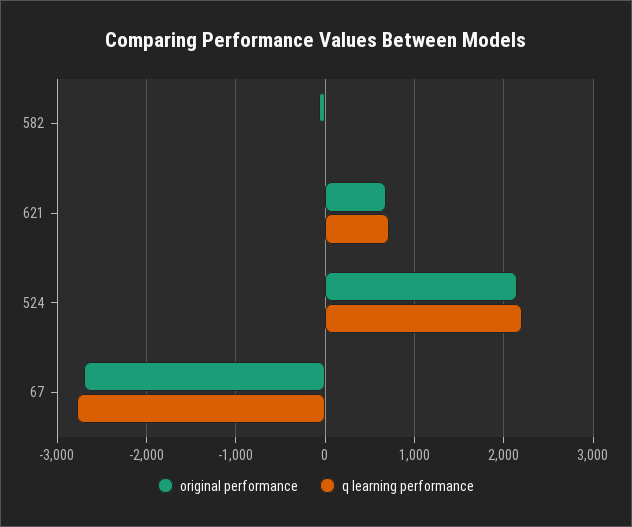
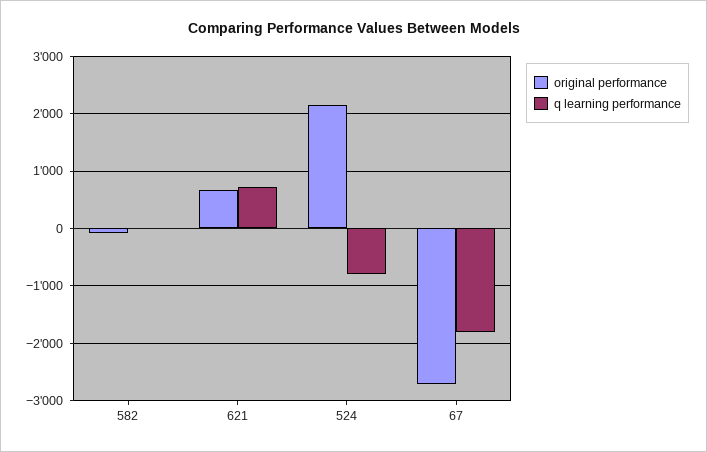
q learning performance, 524: 2200 -> -800
q learning performance, 67: -2800 -> -1800

